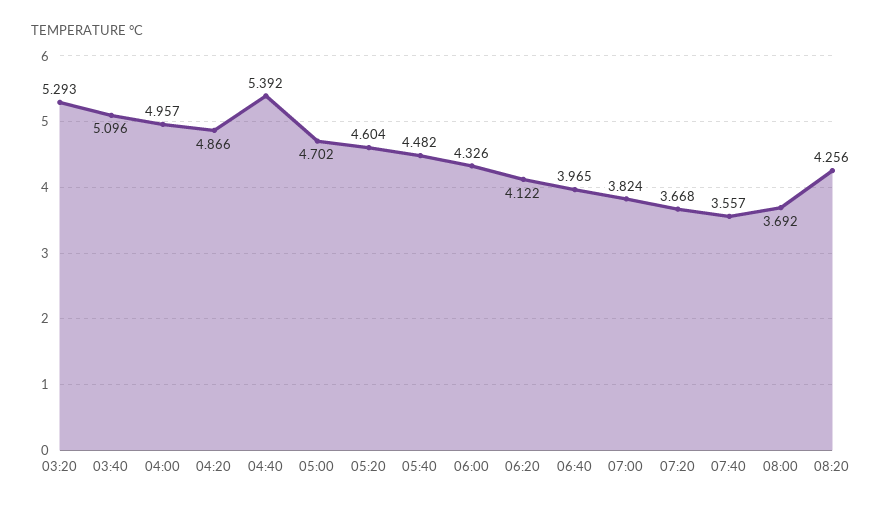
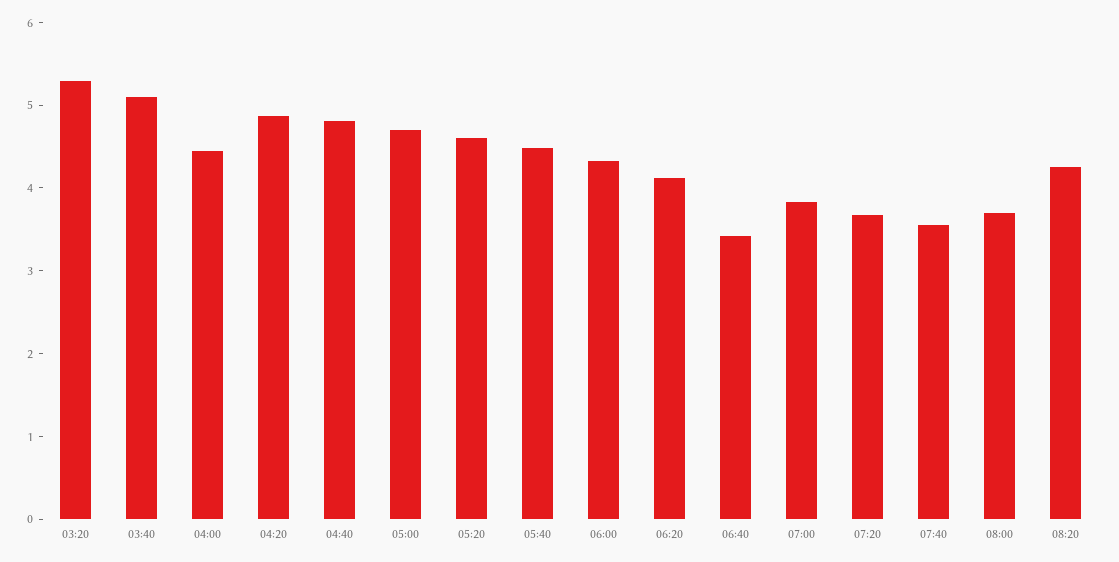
04:00: 4.957 -> 4.4
04:40: 5.392 -> 4.8
06:40: 3.965 -> 3.4

